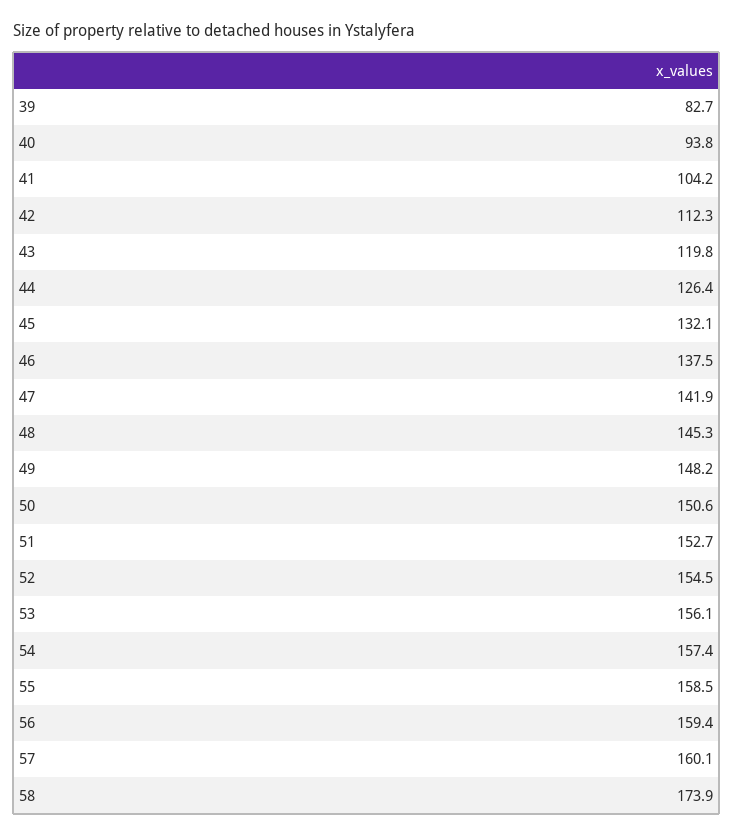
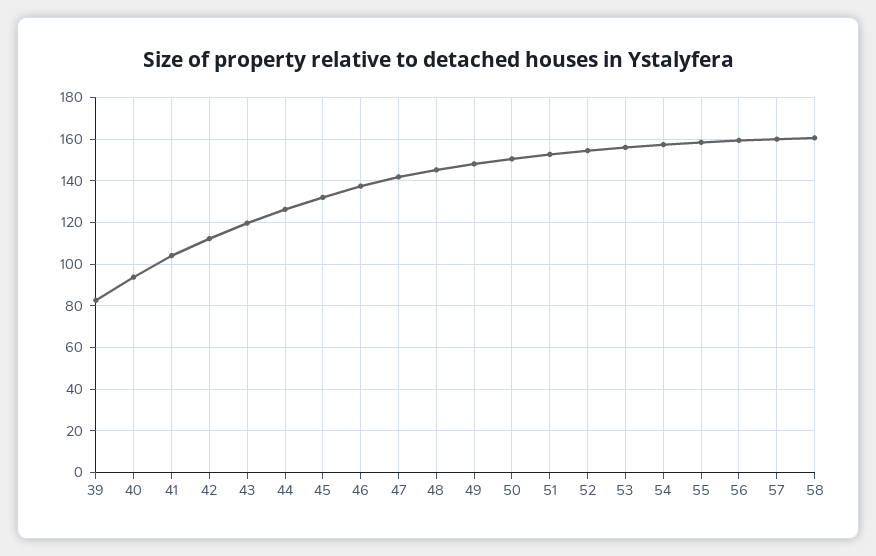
58: 173.9 -> 160

